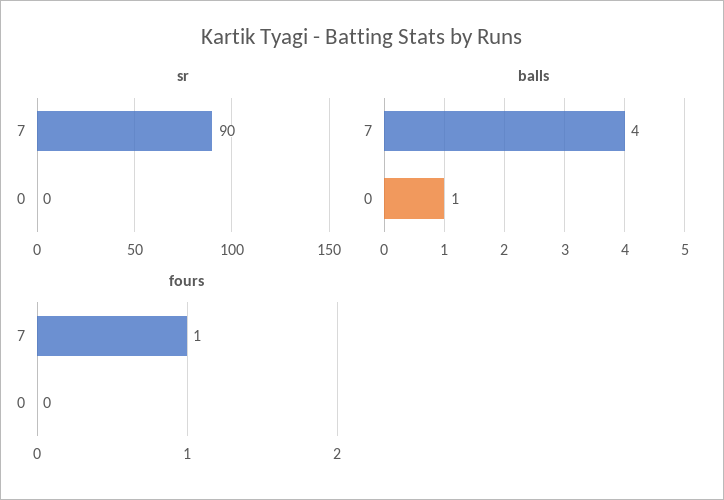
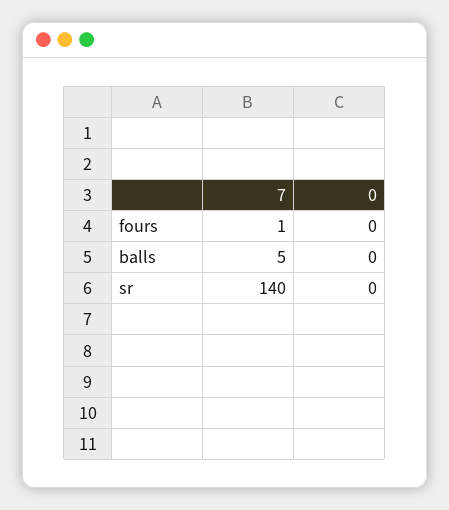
sr, 7: 90 -> 140
balls, 7: 4 -> 5
balls, 0: 1 -> 0

